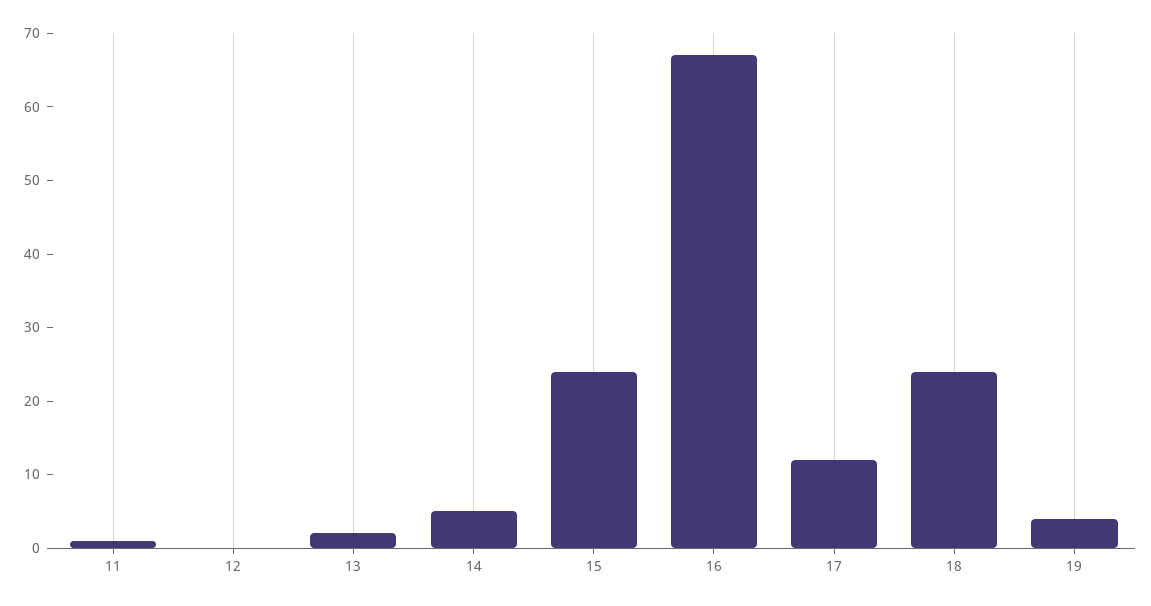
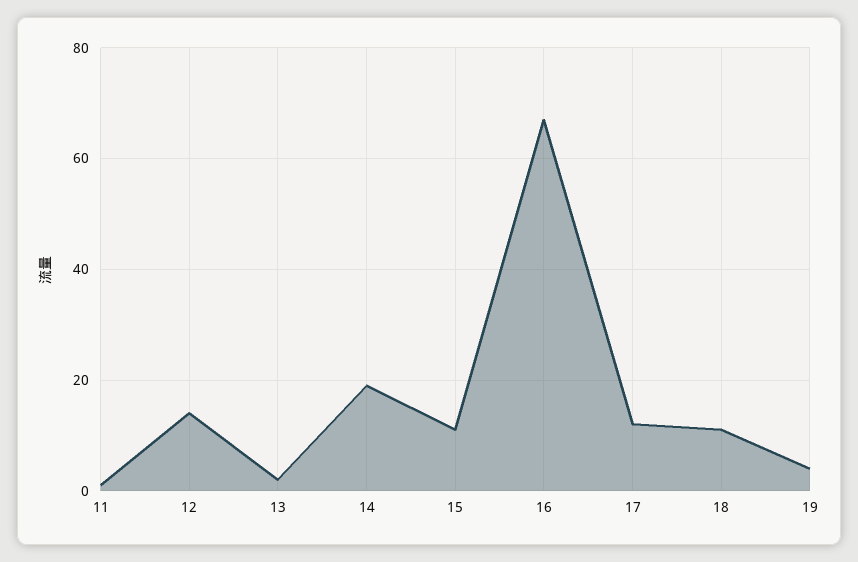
12: 0 -> 15
14: 5 -> 20
15: 25 -> 10
18: 25 -> 10

